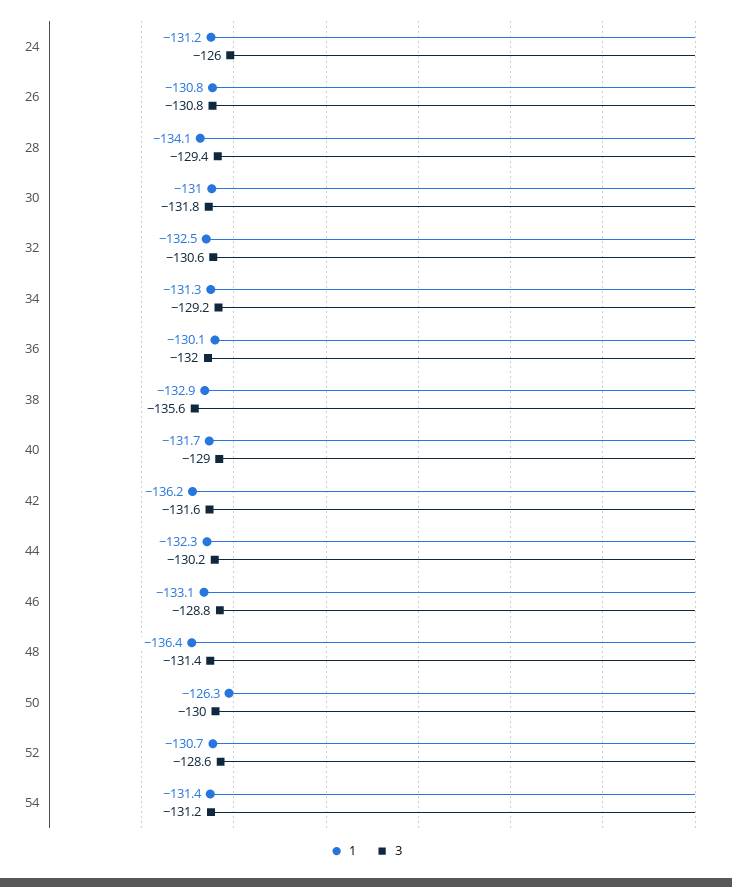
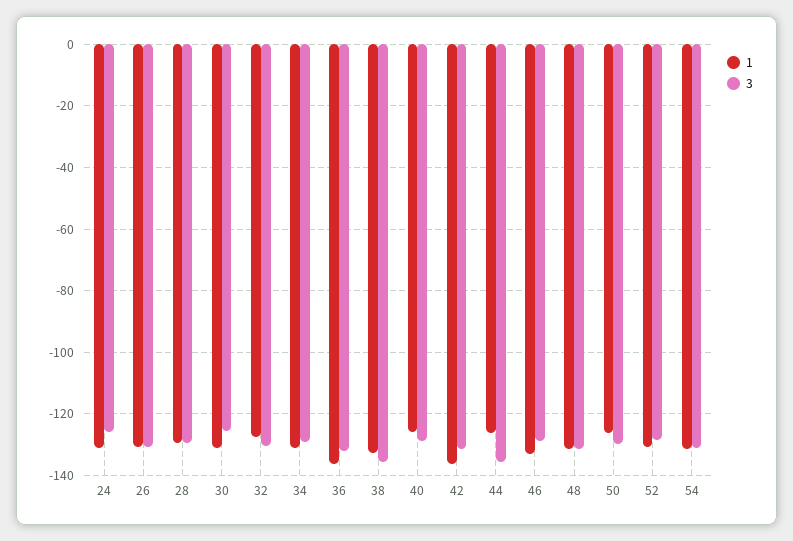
1, 28: -134.1 -> -130
3, 30: -131.8 -> -126
1, 32: -132.5 -> -128
1, 36: -130.1 -> -136
1, 40: -131.7 -> -126
1, 44: -132.3 -> -126
3, 44: -130.2 -> -136
1, 48: -136.4 -> -132

